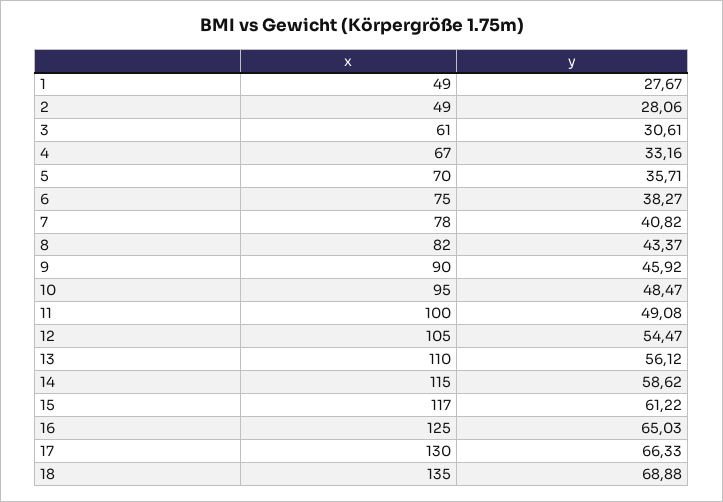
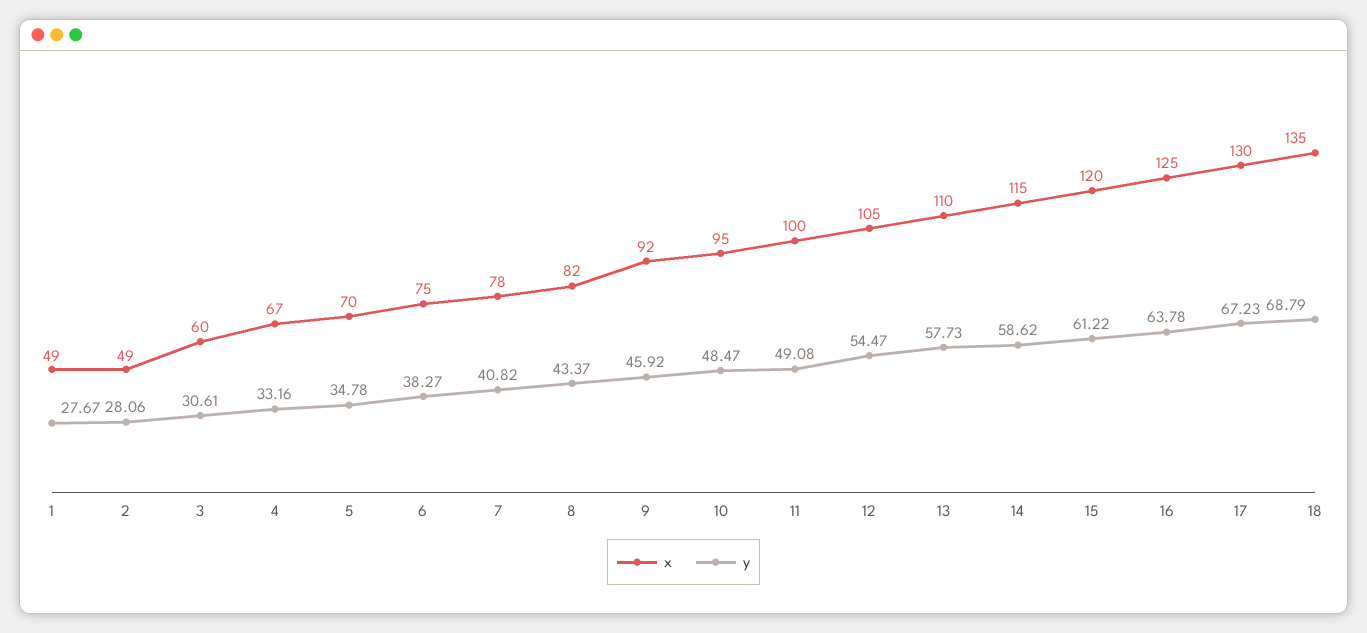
x, 3: 61 -> 60
y, 5: 35.71 -> 34.78
x, 9: 90 -> 92
y, 13: 56.12 -> 57.73
x, 15: 117 -> 120
y, 16: 65.03 -> 63.78
y, 17: 66.33 -> 67.23
y, 18: 68.88 -> 68.79

